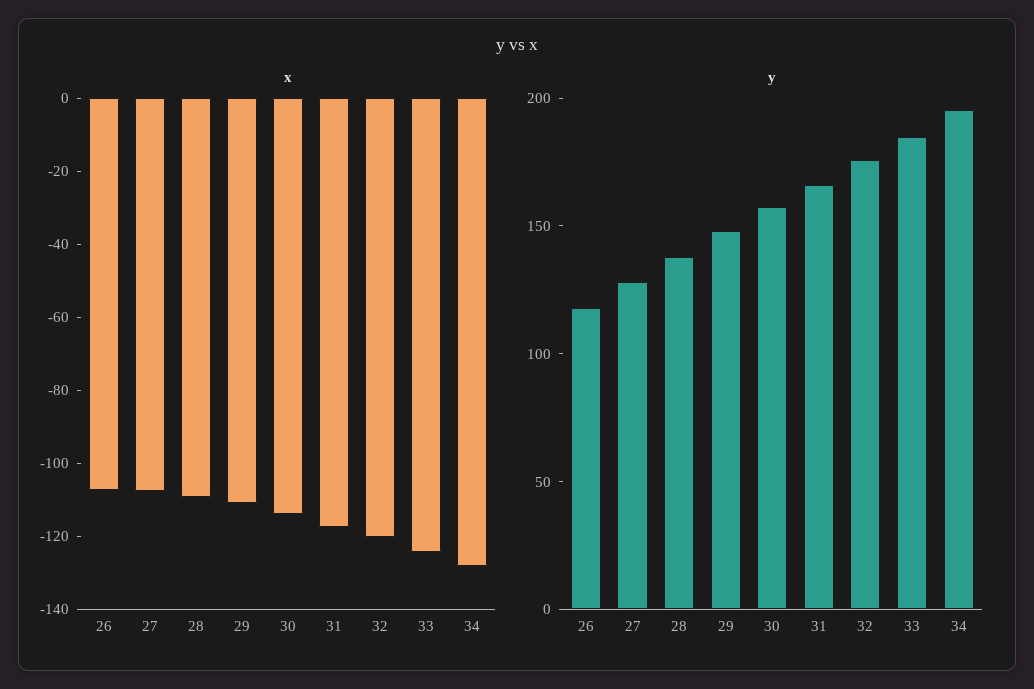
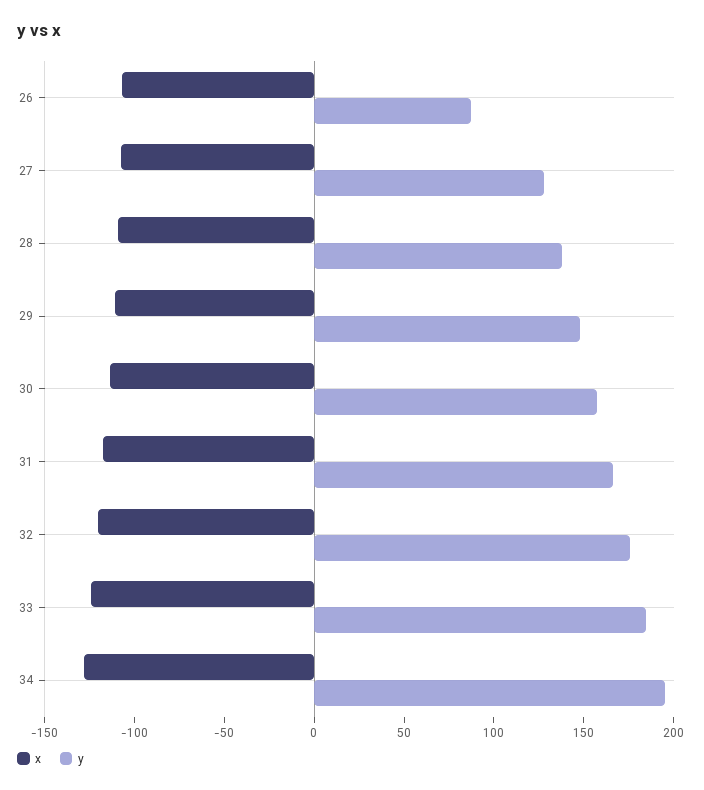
y, 26: 120 -> 90

